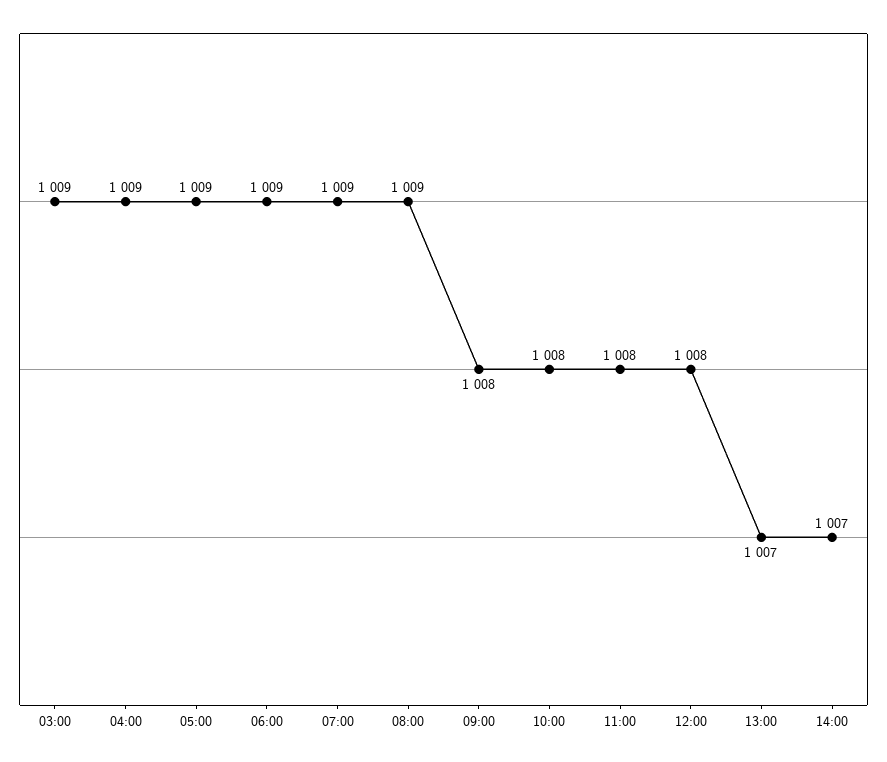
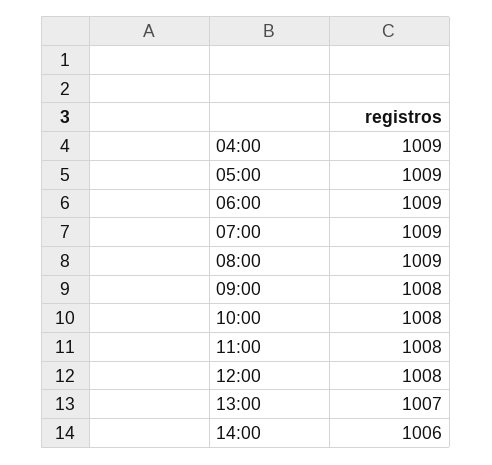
03:00: 1009 -> none
14:00: 1007 -> 1006

